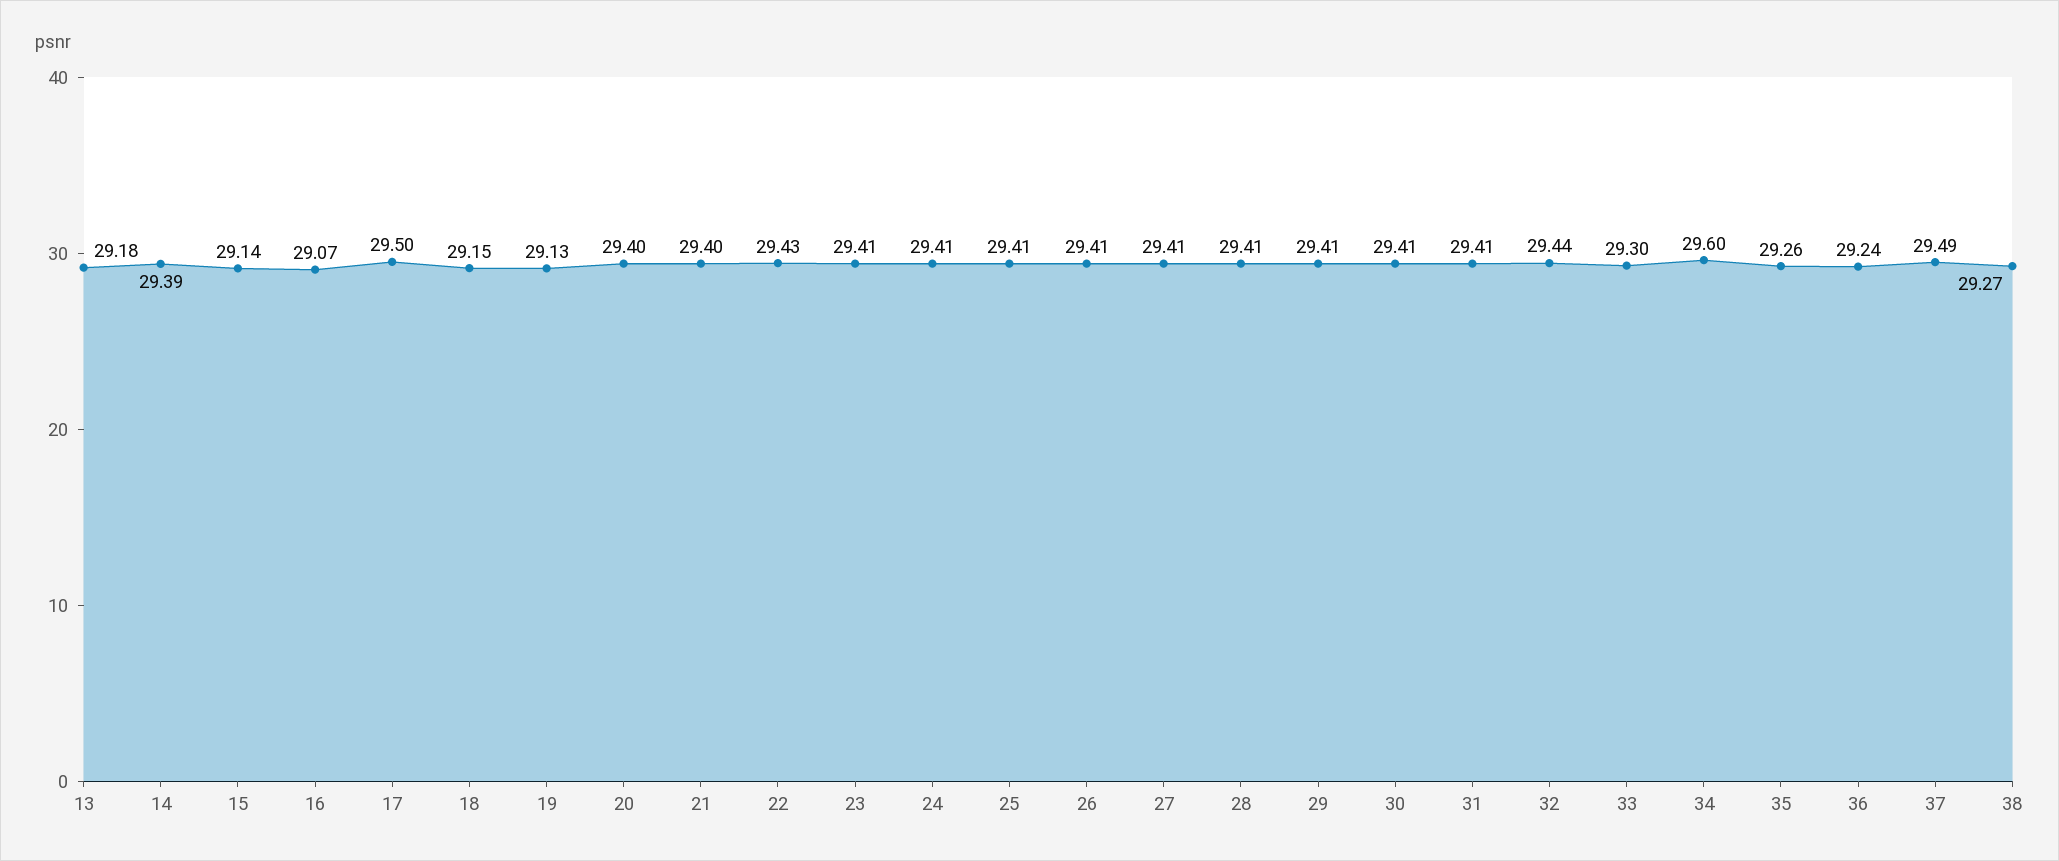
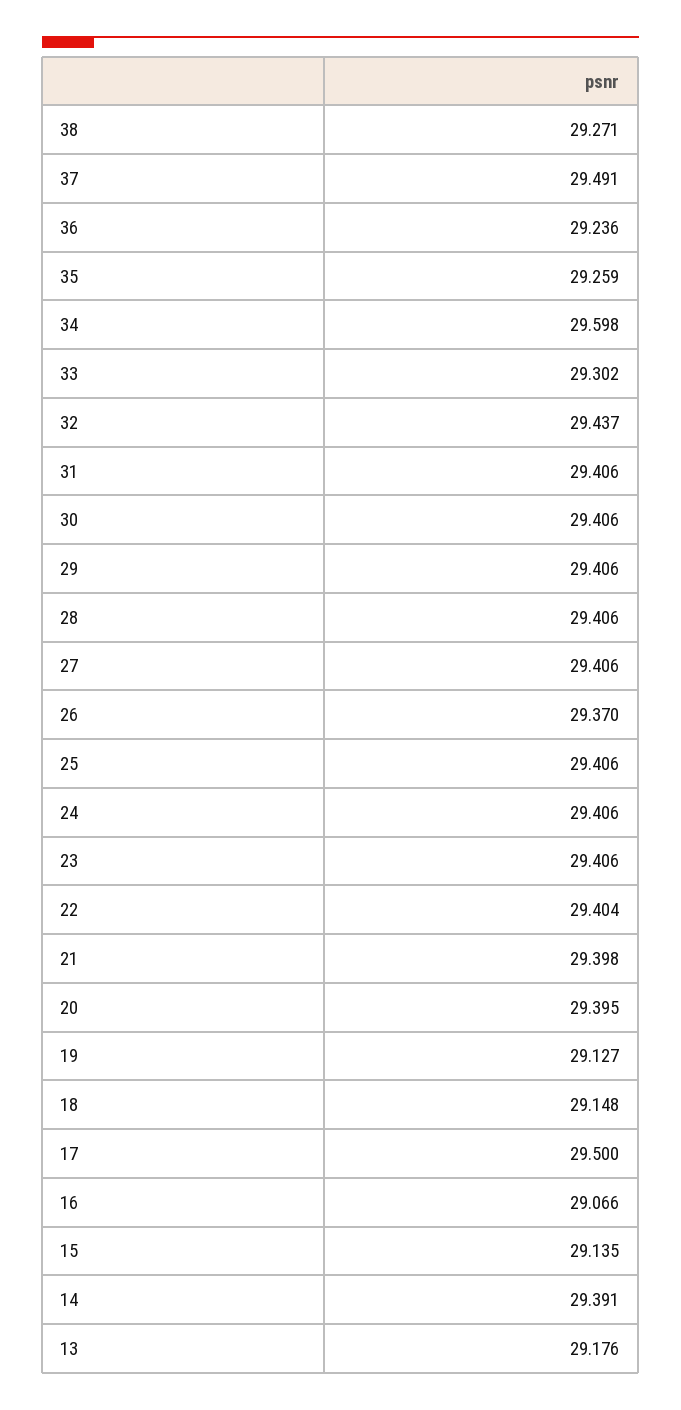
22: 29.43 -> 29.404
26: 29.41 -> 29.37

